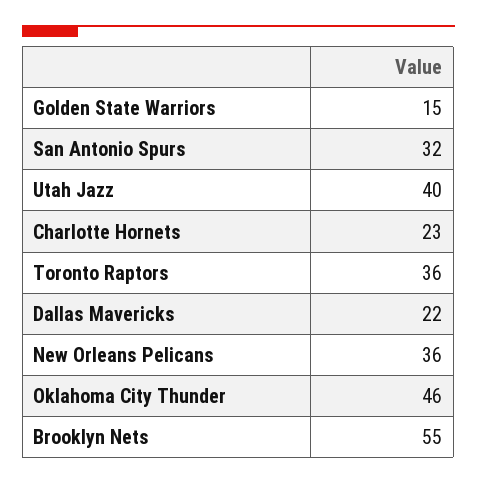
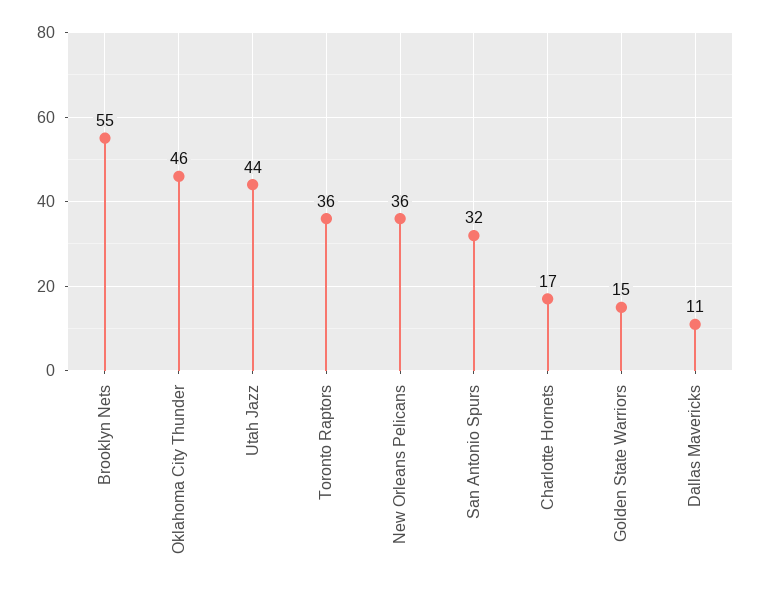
Utah Jazz: 40 -> 44
Charlotte Hornets: 23 -> 17
Dallas Mavericks: 22 -> 11

